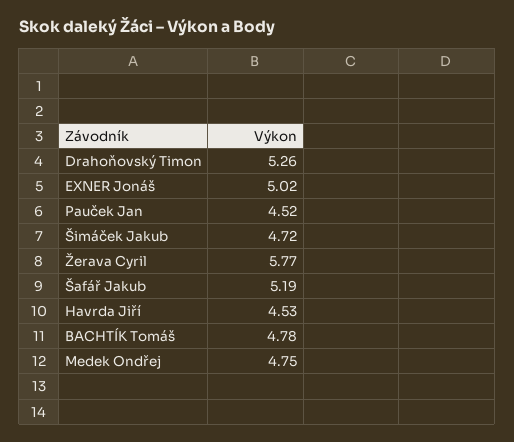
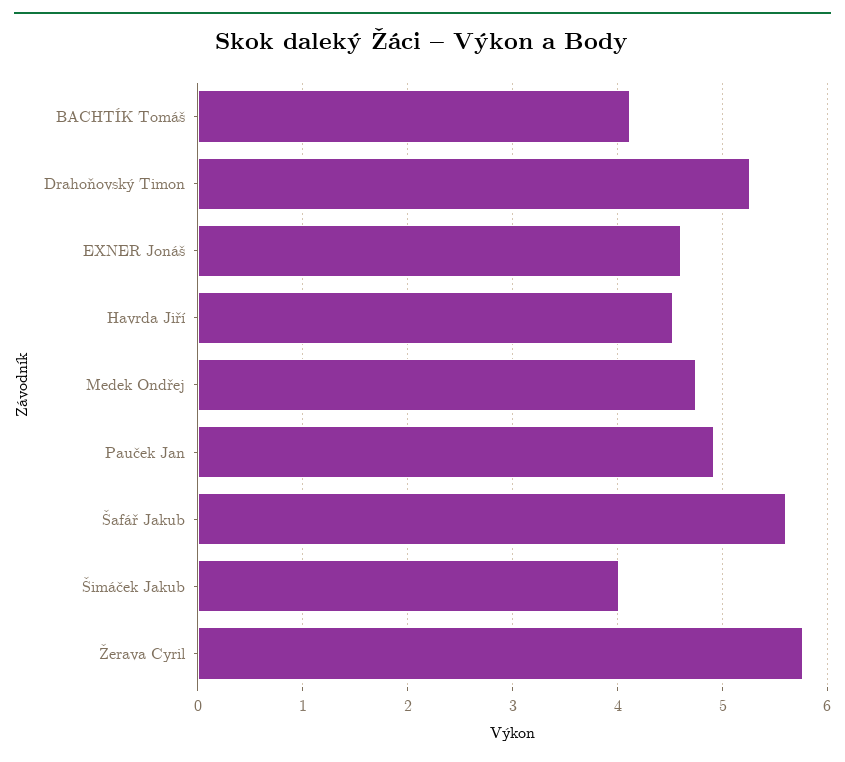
EXNER Jonáš: 5.02 -> 4.6
Pauček Jan: 4.52 -> 4.9
Šimáček Jakub: 4.72 -> 4
Šafář Jakub: 5.19 -> 5.6
BACHTÍK Tomáš: 4.78 -> 4.1

